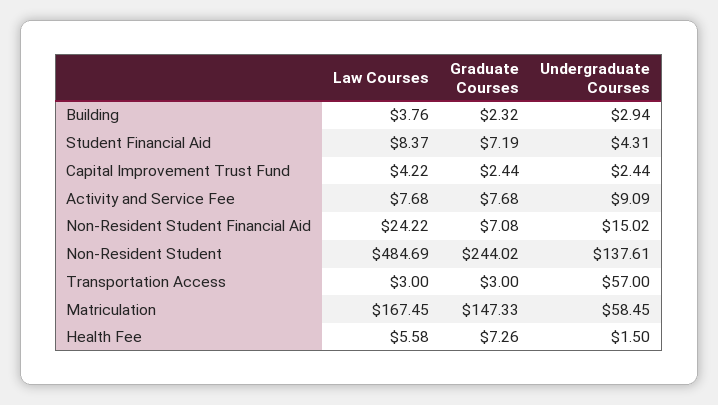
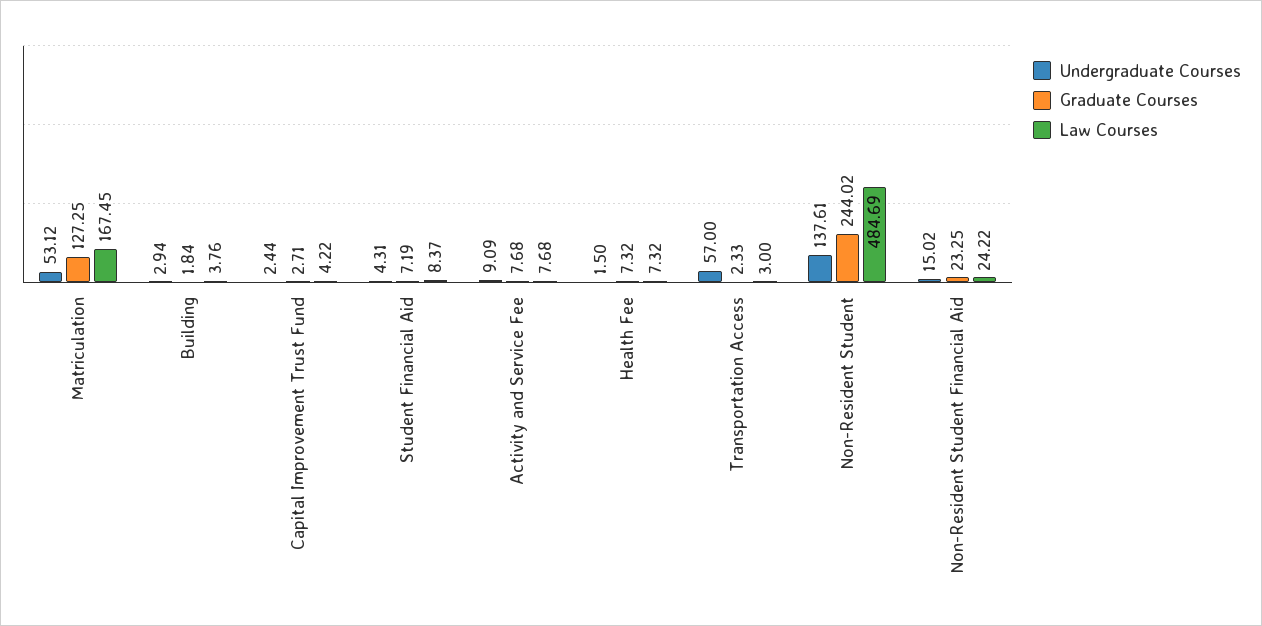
Graduate Courses, Building: 2.32 -> 1.84
Graduate Courses, Capital Improvement Trust Fund: 2.44 -> 2.71
Graduate Courses, Non-Resident Student Financial Aid: 7.08 -> 23.25
Graduate Courses, Transportation Access: 3 -> 2.33
Graduate Courses, Matriculation: 147.33 -> 127.25
Undergraduate Courses, Matriculation: 58.45 -> 53.12
Law Courses, Health Fee: 5.58 -> 7.32
Graduate Courses, Health Fee: 7.26 -> 7.32

